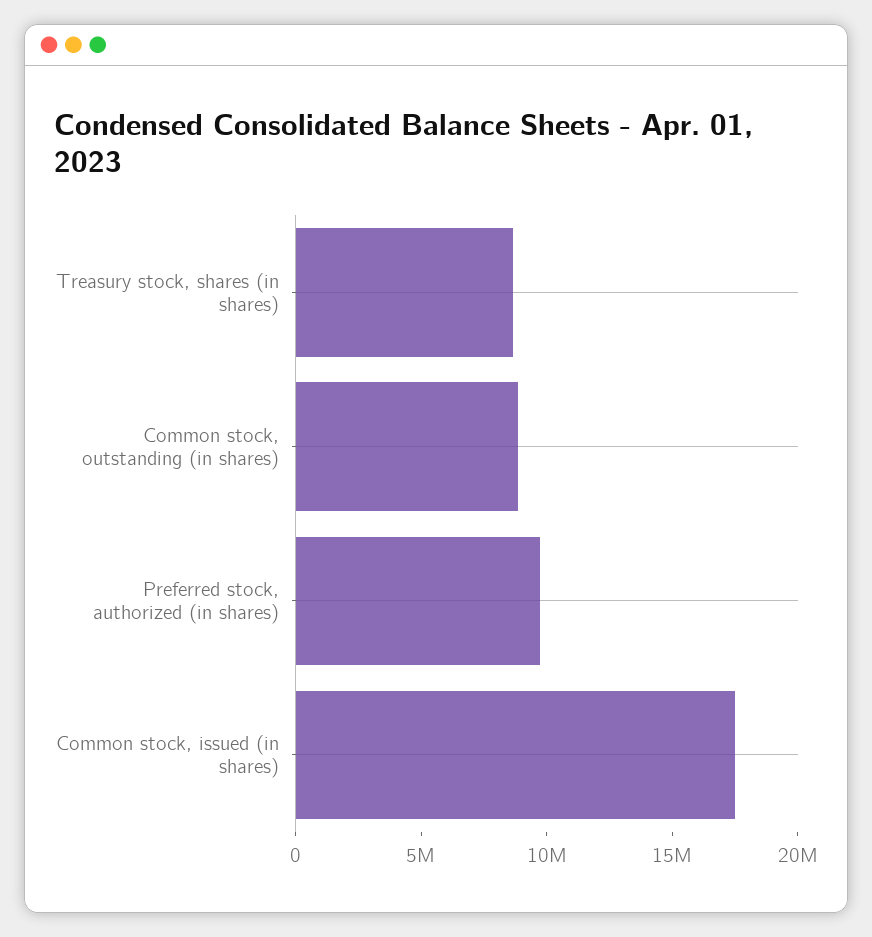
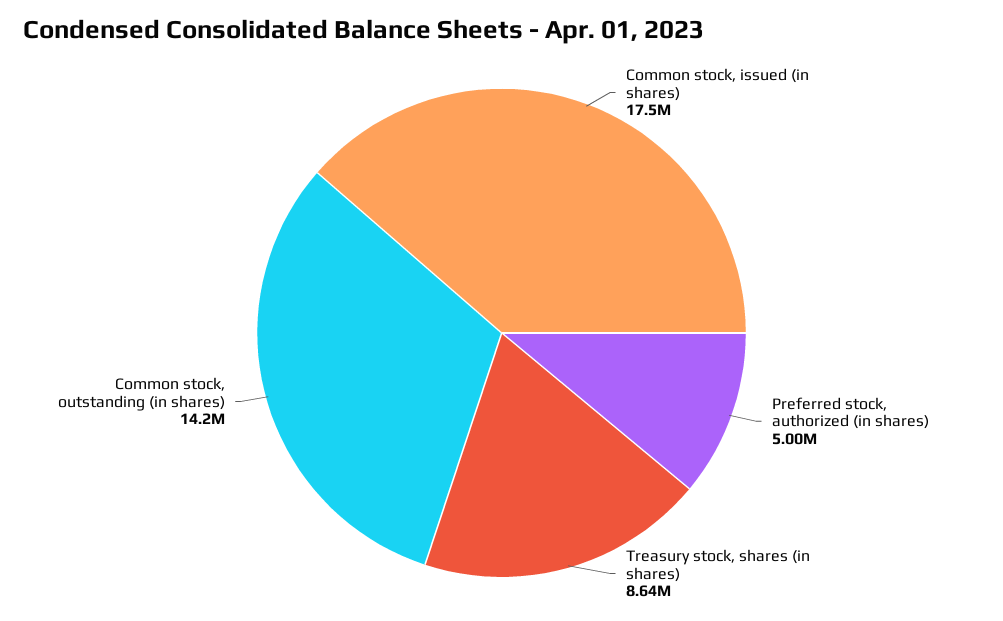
Common stock, outstanding (in shares): 9000000 -> 14200000
Preferred stock, authorized (in shares): 10000000 -> 5000000

